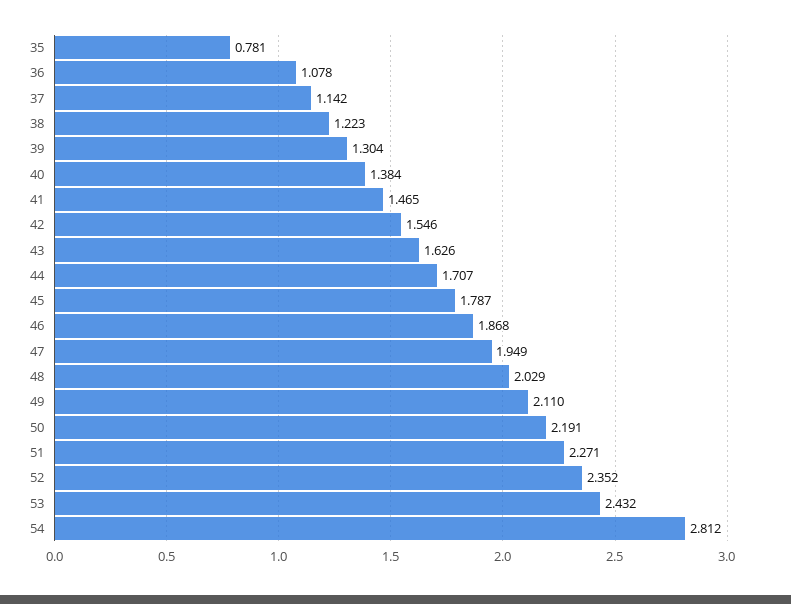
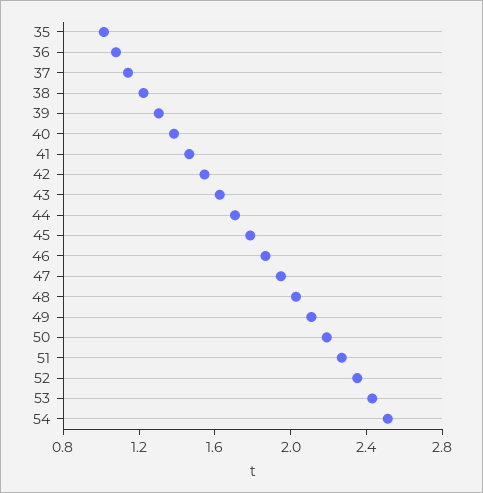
35: 0.781 -> 1
54: 2.812 -> 2.5

